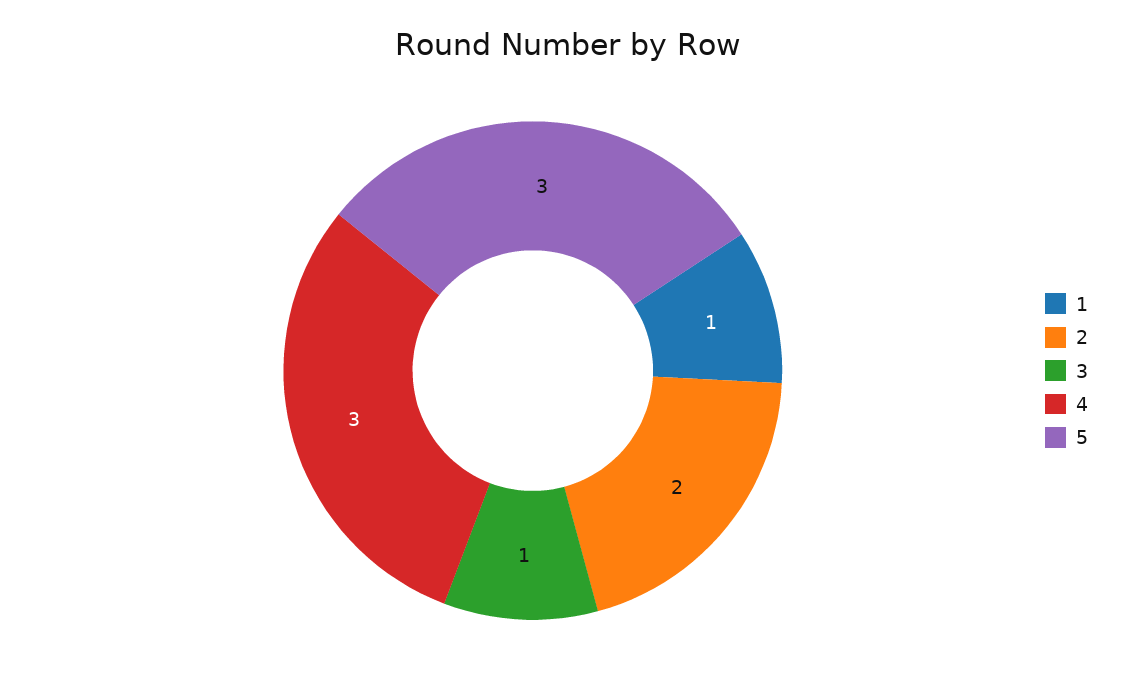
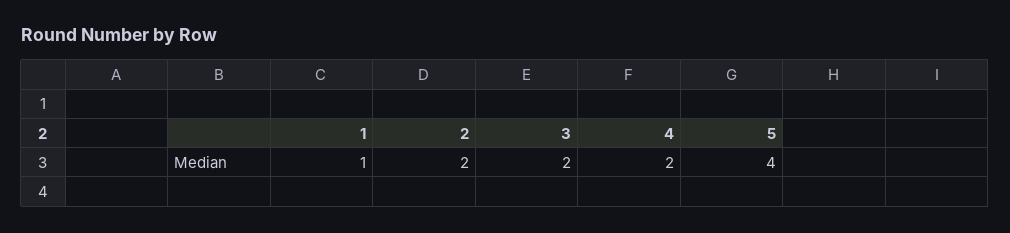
3: 1 -> 2
4: 3 -> 2
5: 3 -> 4

